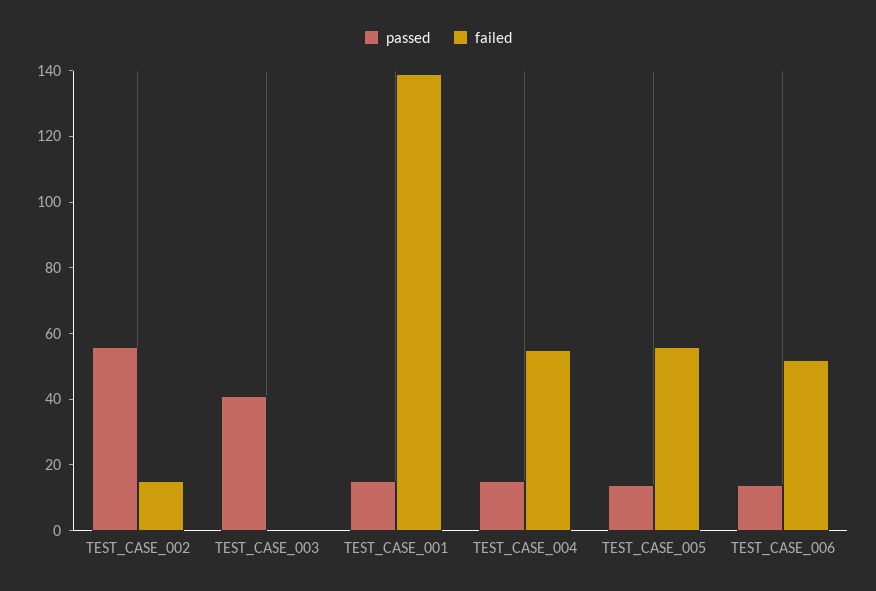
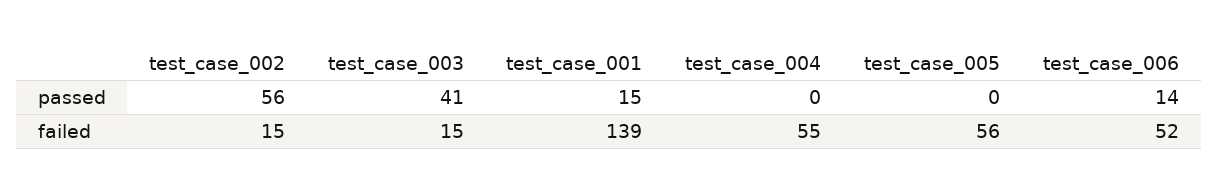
failed, TEST_CASE_003: 0 -> 15
passed, TEST_CASE_004: 15 -> 0
passed, TEST_CASE_005: 15 -> 0

